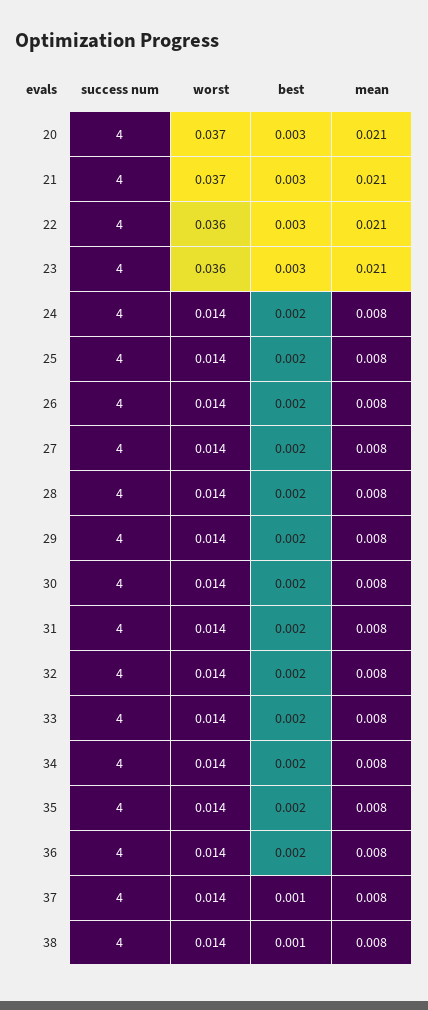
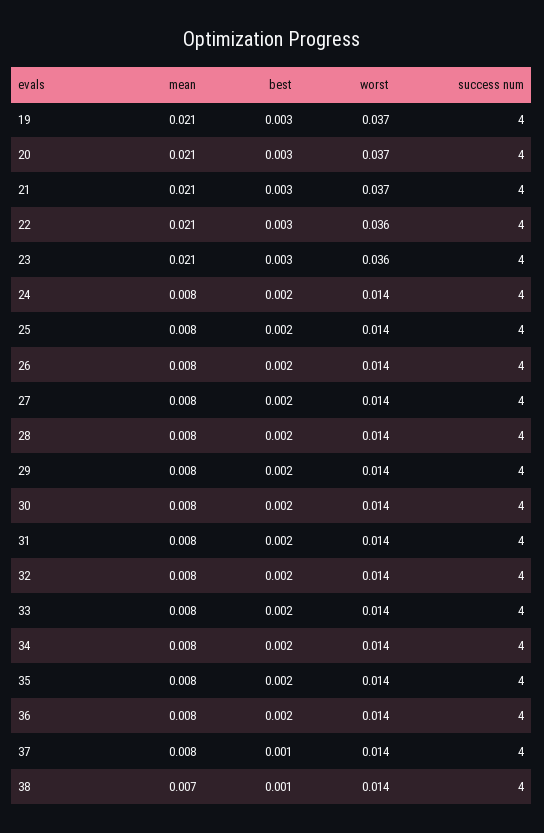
mean, 38: 0.008 -> 0.007
mean, 19: none -> 0.021
best, 19: none -> 0.003
worst, 19: none -> 0.037
success num, 19: none -> 4

